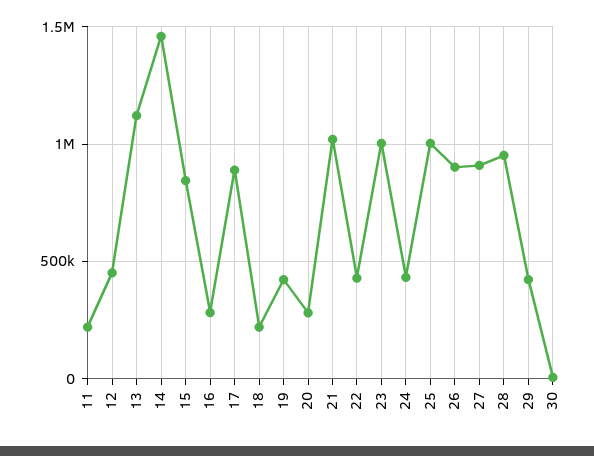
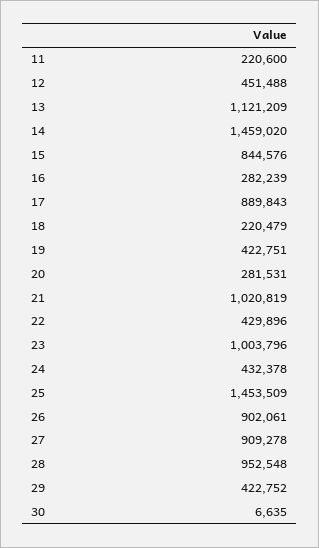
25: 1000000 -> 1453509

